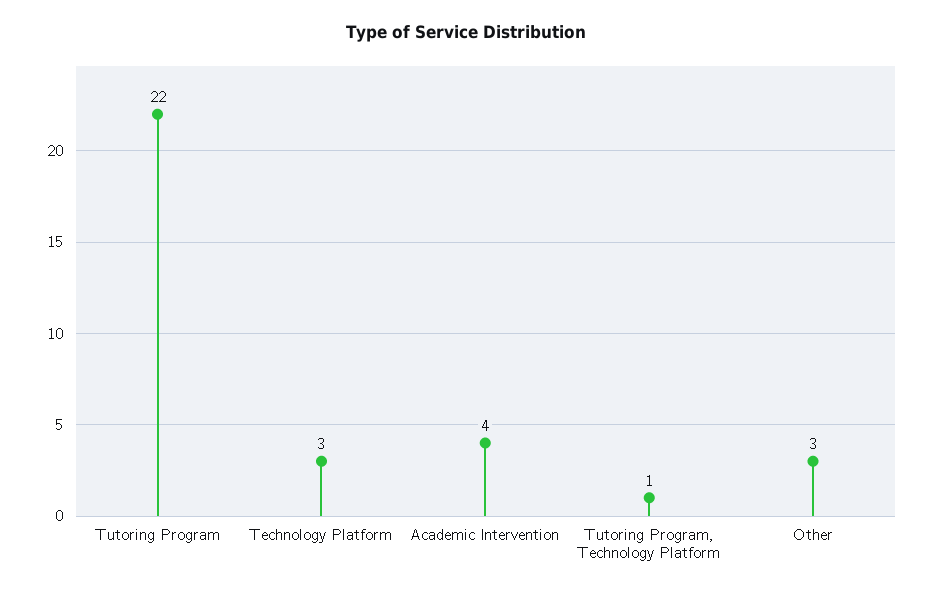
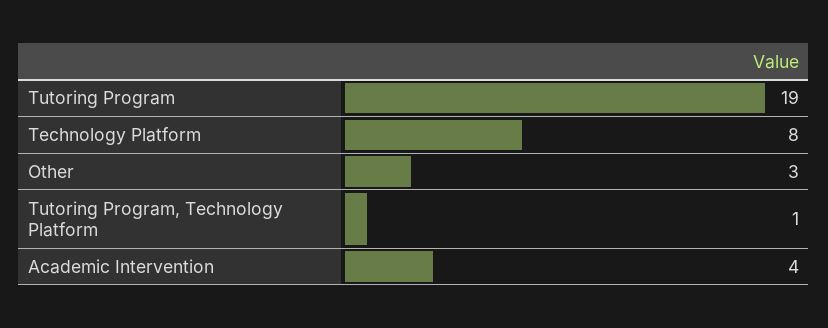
Tutoring Program: 22 -> 19
Technology Platform: 3 -> 8

